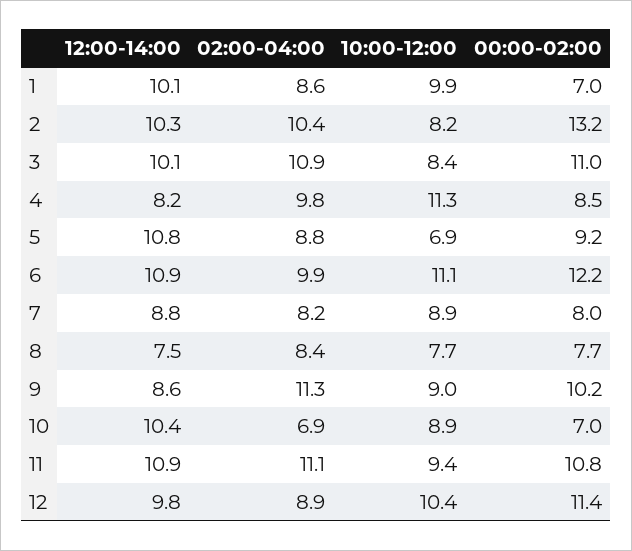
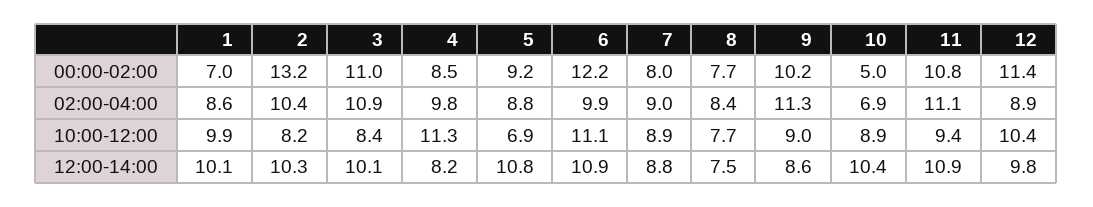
02:00-04:00, 7: 8.2 -> 9
00:00-02:00, 10: 7 -> 5

